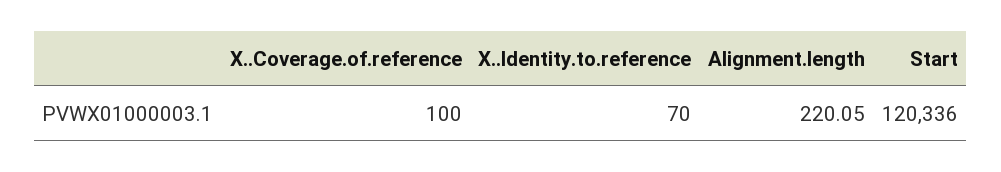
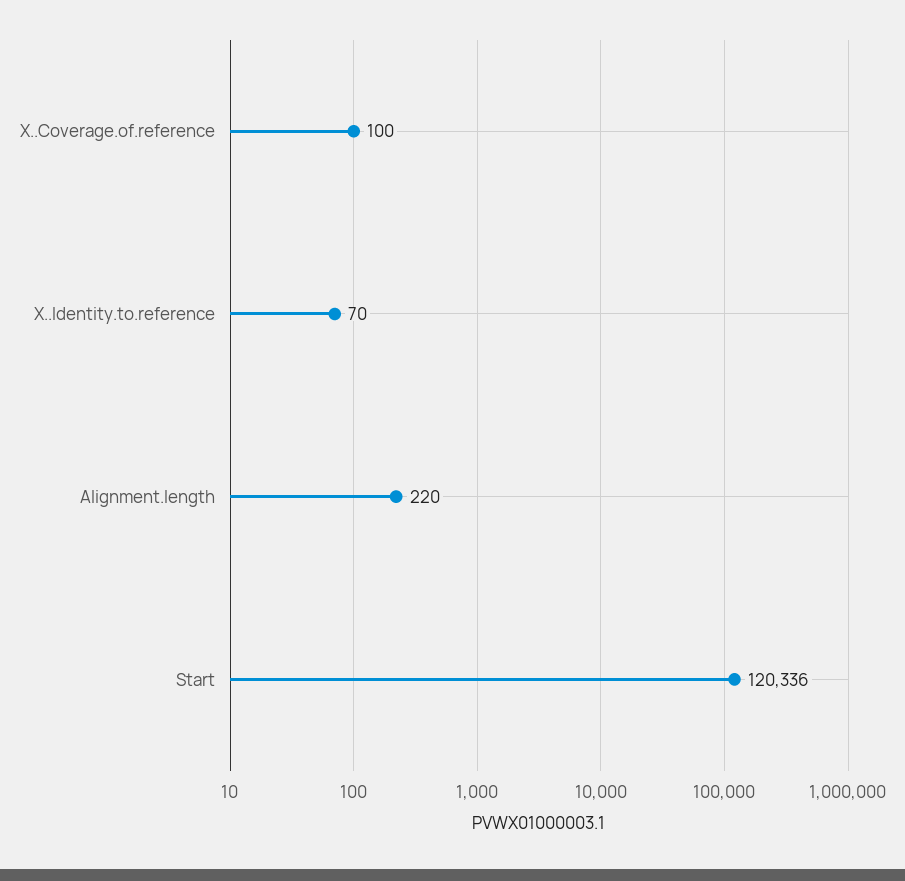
Alignment.length: 220.05 -> 220

